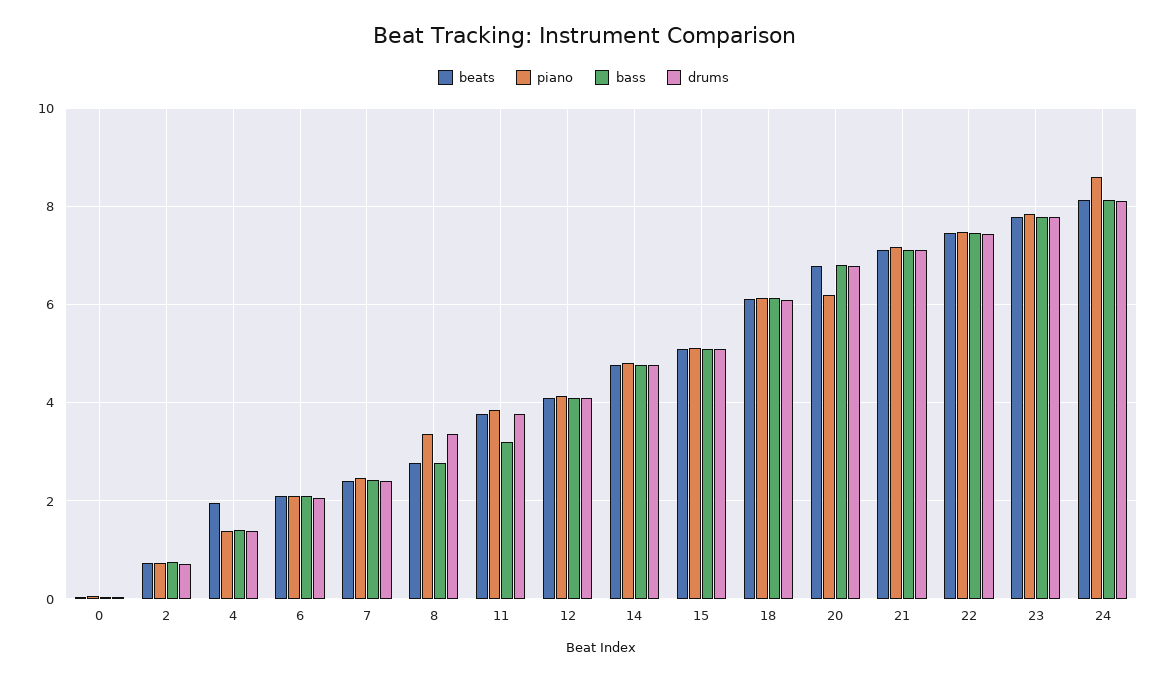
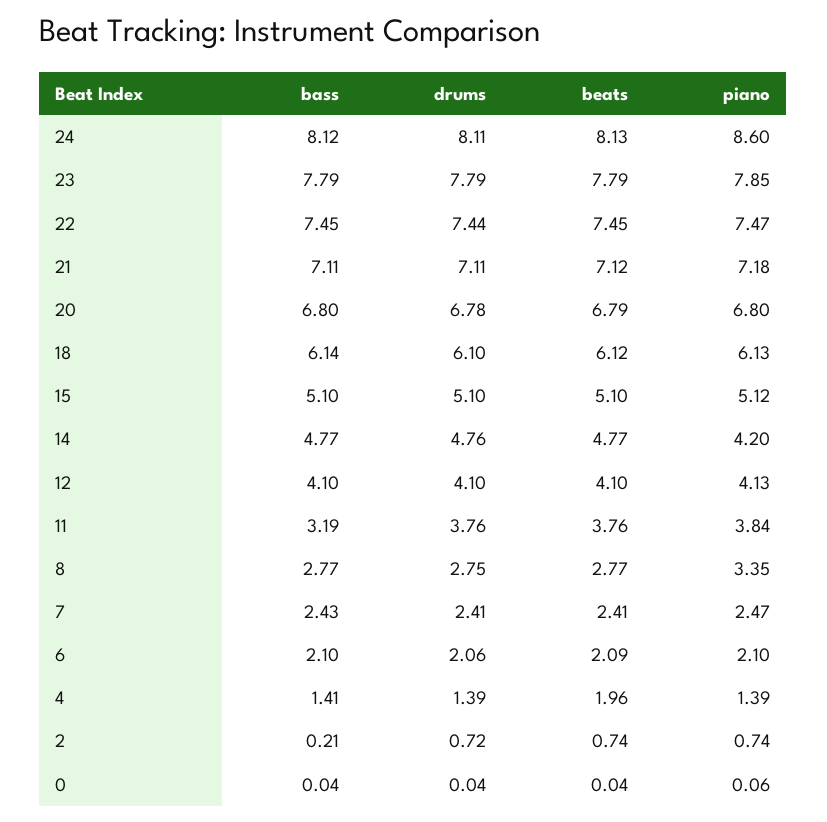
bass, 2: 0.8 -> 0.21
drums, 8: 3.4 -> 2.75
piano, 14: 4.8 -> 4.2
piano, 20: 6.2 -> 6.8

